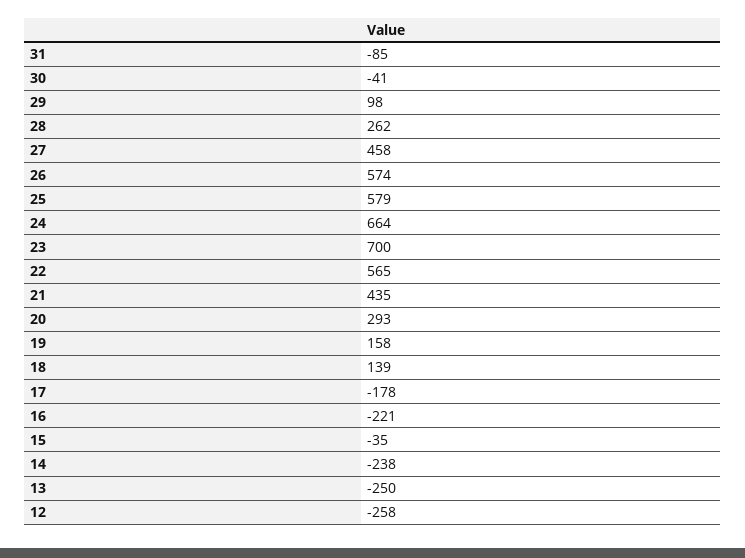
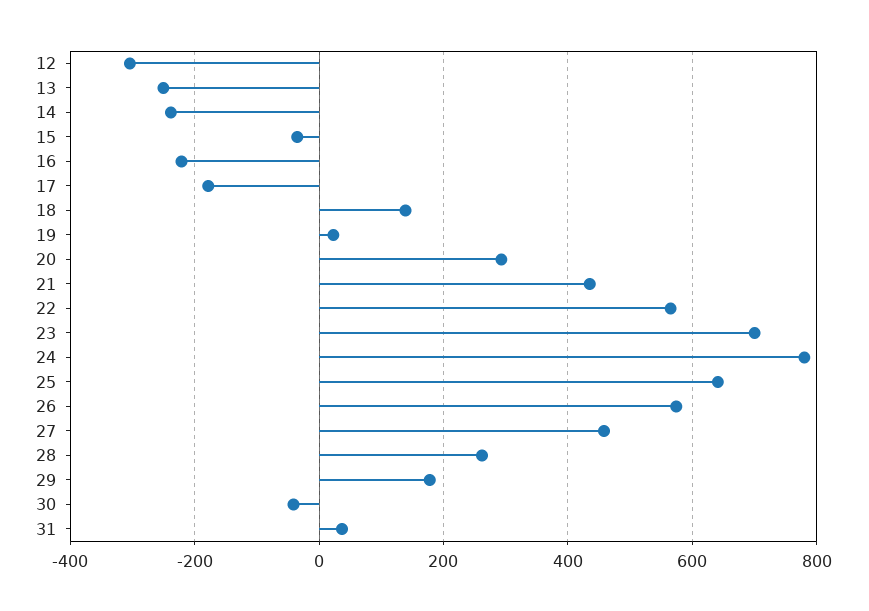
31: -85 -> 40
29: 98 -> 180
25: 579 -> 640
24: 664 -> 780
19: 158 -> 20
12: -258 -> -300

